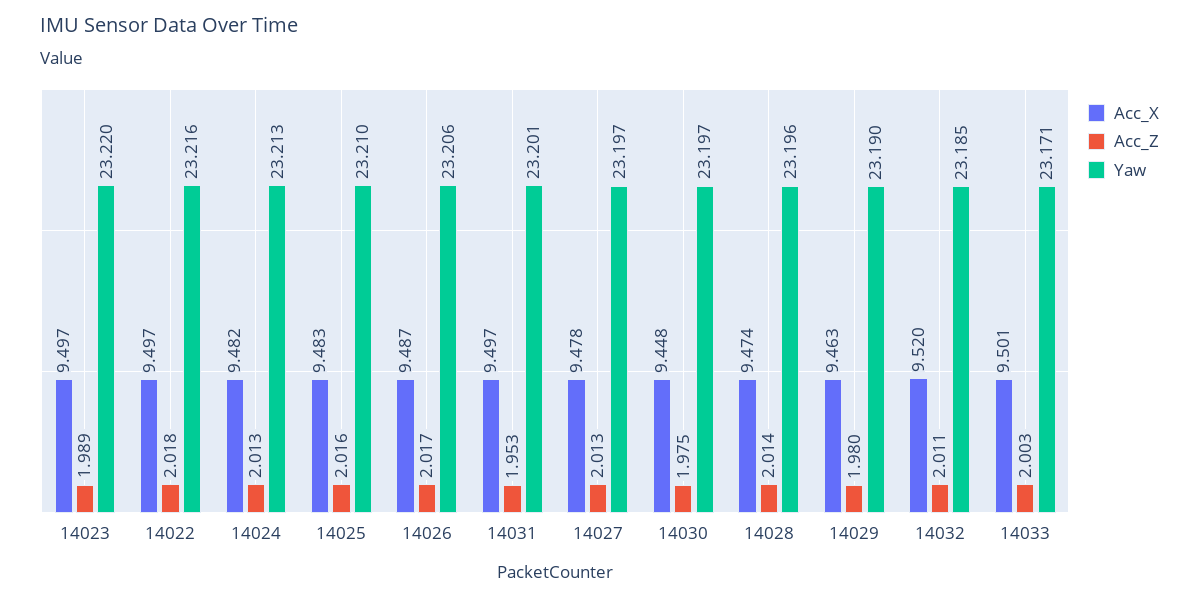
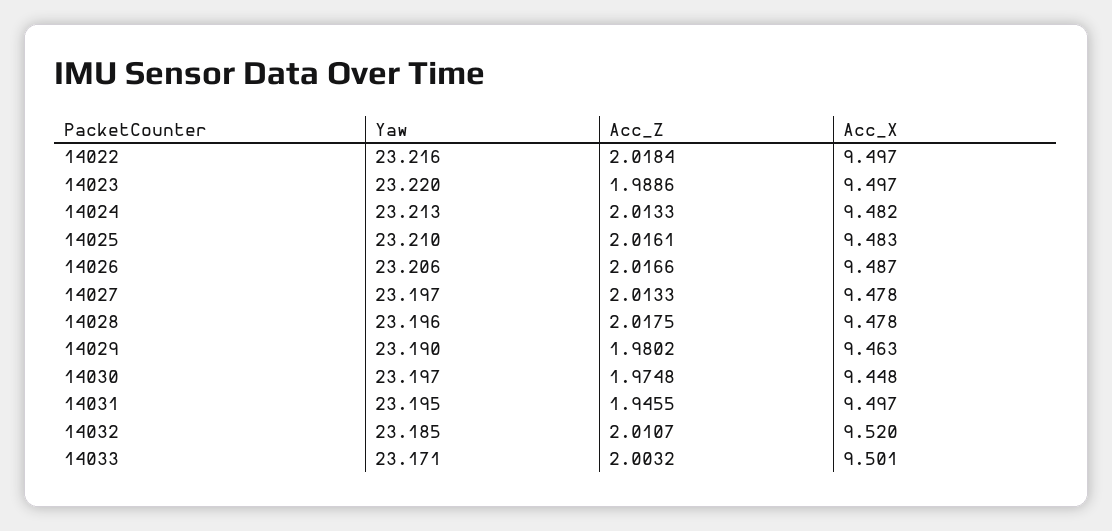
Acc_Z, 14031: 1.953 -> 1.9455
Yaw, 14031: 23.201 -> 23.195
Acc_X, 14028: 9.474 -> 9.478
Acc_Z, 14028: 2.014 -> 2.0175

